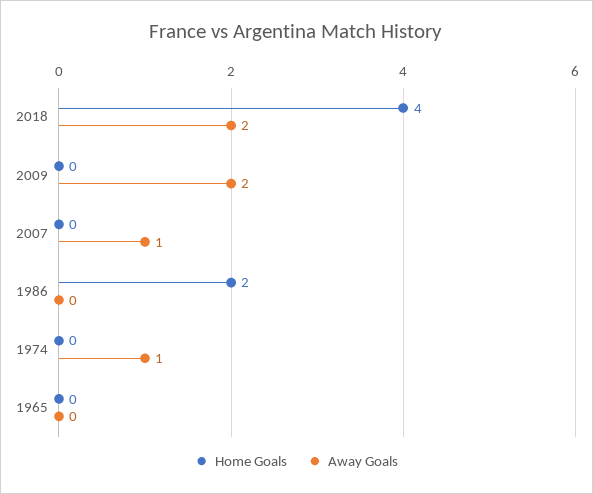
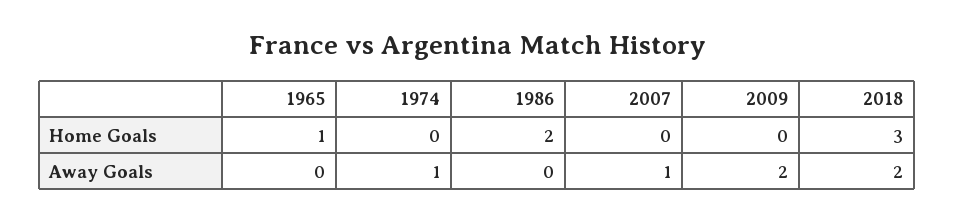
Home Goals, 2018: 4 -> 3
Home Goals, 1965: 0 -> 1

